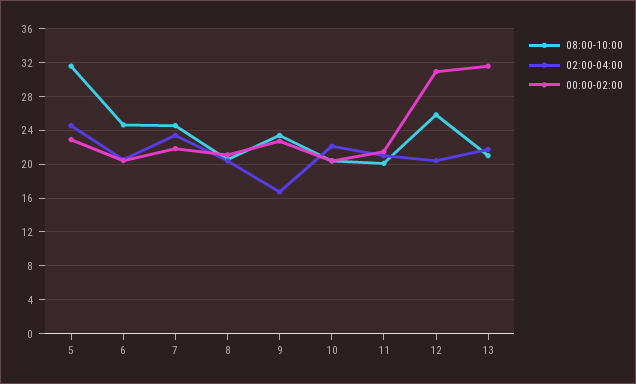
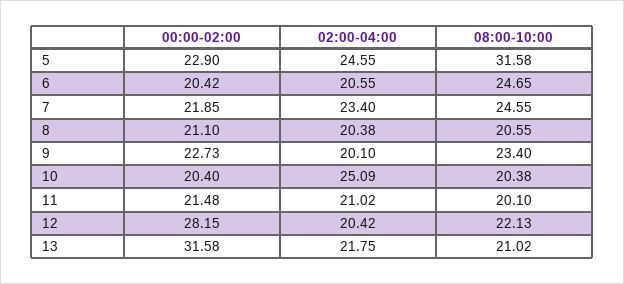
02:00-04:00, 9: 17 -> 20.1
02:00-04:00, 10: 22 -> 25.09
08:00-10:00, 12: 26 -> 22.13
00:00-02:00, 12: 31 -> 28.15

